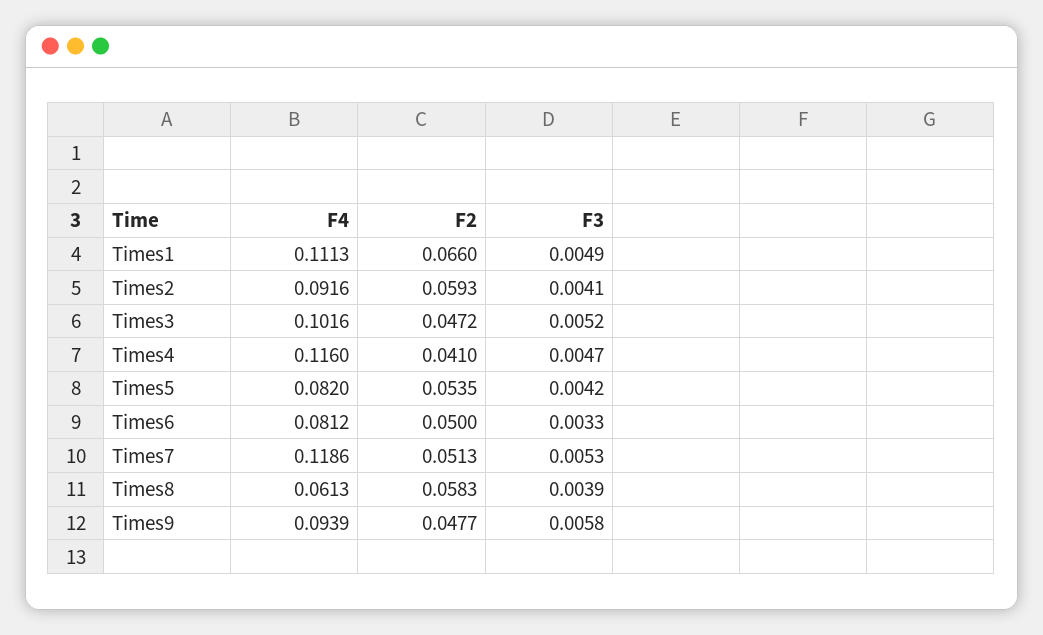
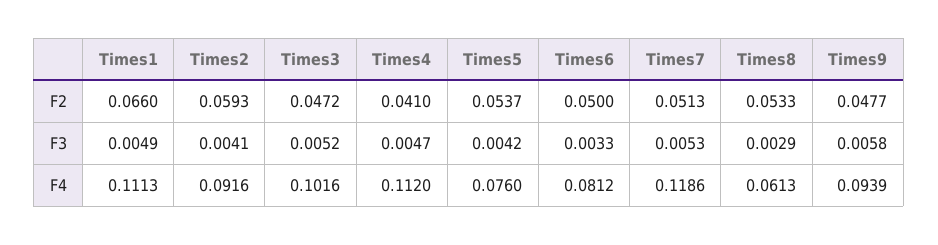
F4, Times4: 0.116 -> 0.112
F4, Times5: 0.082 -> 0.076
F2, Times5: 0.0535 -> 0.0537
F2, Times8: 0.0583 -> 0.0533
F3, Times8: 0.0039 -> 0.0029

